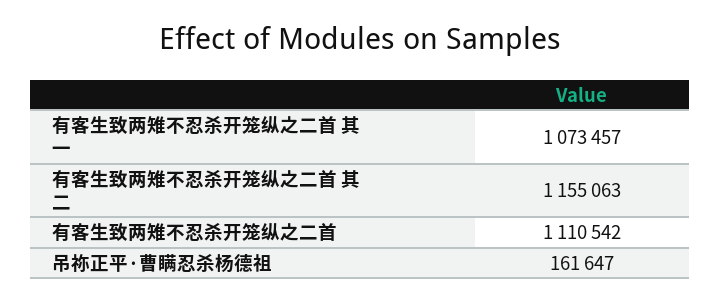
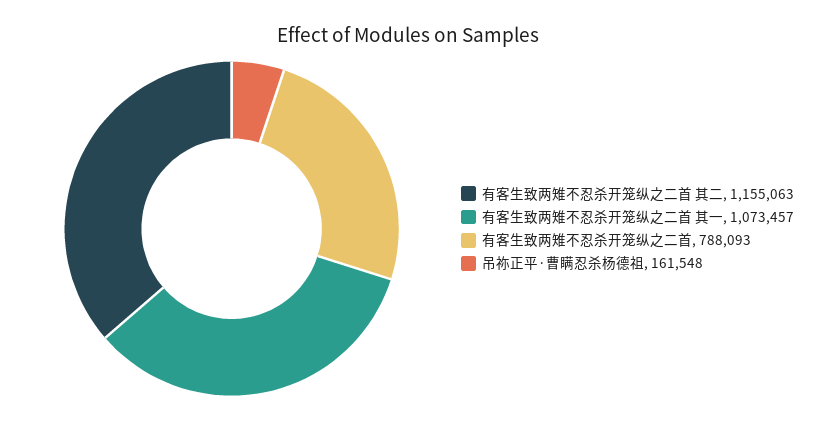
有客生致两雉不忍杀开笼纵之二首: 1110542 -> 788093
吊祢正平·曹瞒忍杀杨德祖: 161647 -> 161548

